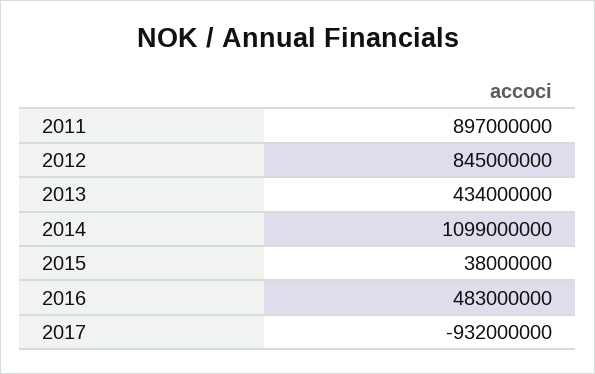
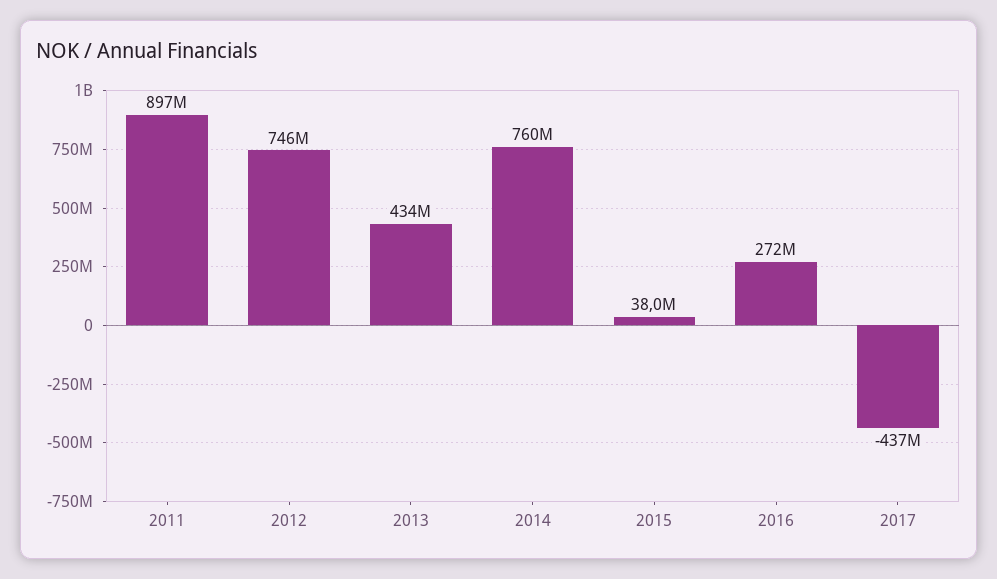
2012: 845000000 -> 746000000
2014: 1099000000 -> 760000000
2016: 483000000 -> 272000000
2017: -932000000 -> -437000000

